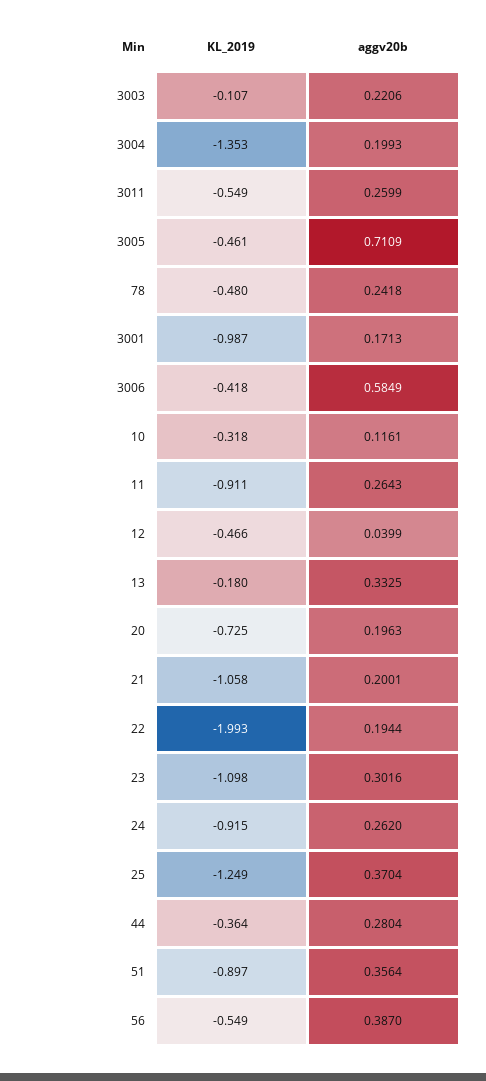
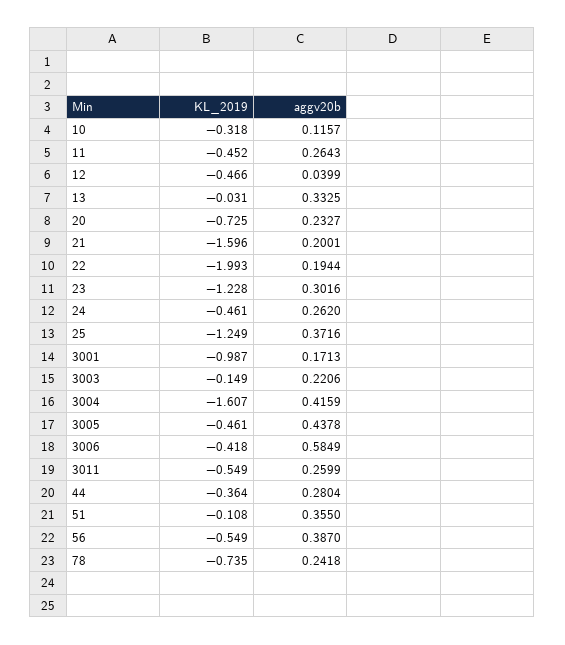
KL_2019, 3003: -0.107 -> -0.149
KL_2019, 3004: -1.353 -> -1.607
aggv20b, 3004: 0.1993 -> 0.4159
aggv20b, 3005: 0.7109 -> 0.4378
KL_2019, 78: -0.48 -> -0.735
aggv20b, 10: 0.1161 -> 0.1157
KL_2019, 11: -0.911 -> -0.452
KL_2019, 13: -0.18 -> -0.031
aggv20b, 20: 0.1963 -> 0.2327
KL_2019, 21: -1.058 -> -1.596
KL_2019, 23: -1.098 -> -1.228
KL_2019, 24: -0.915 -> -0.461
aggv20b, 25: 0.3704 -> 0.3716
KL_2019, 51: -0.897 -> -0.108
aggv20b, 51: 0.3564 -> 0.355

